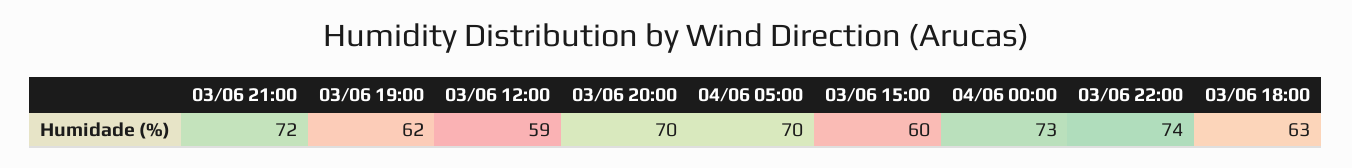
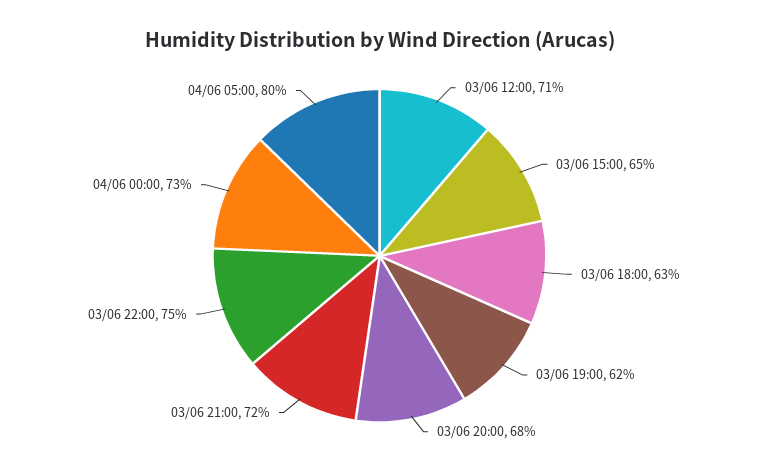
03/06 12:00: 59 -> 71
03/06 20:00: 70 -> 68
04/06 05:00: 70 -> 80
03/06 15:00: 60 -> 65
03/06 22:00: 74 -> 75

